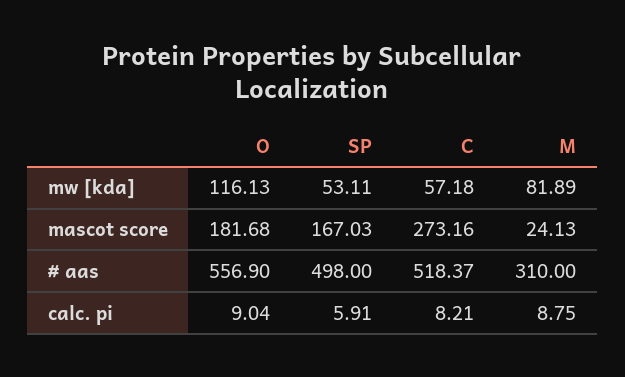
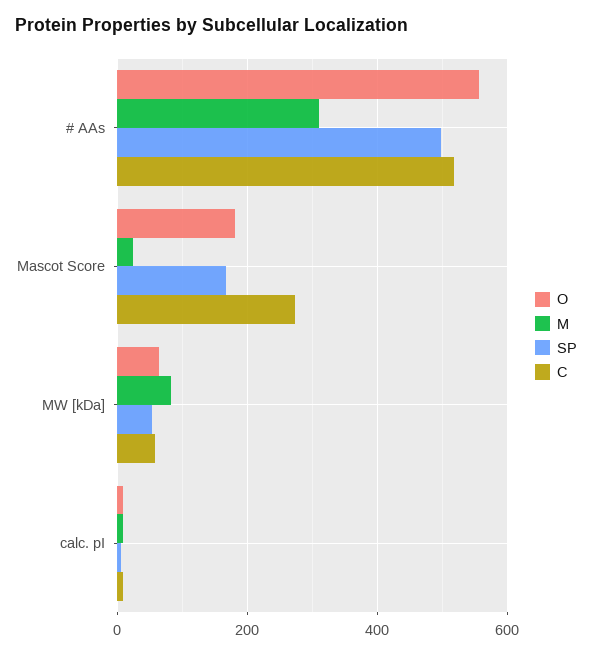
O, mw [kda]: 116.13 -> 60

